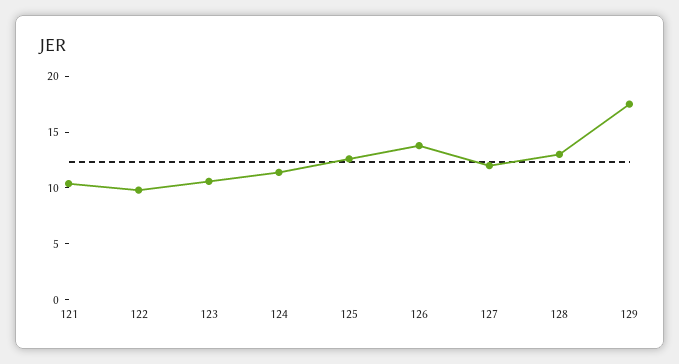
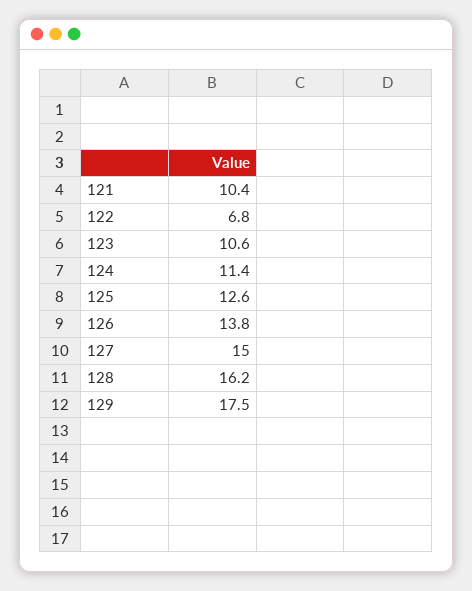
122: 10 -> 6.8
127: 12 -> 15
128: 13 -> 16.2

